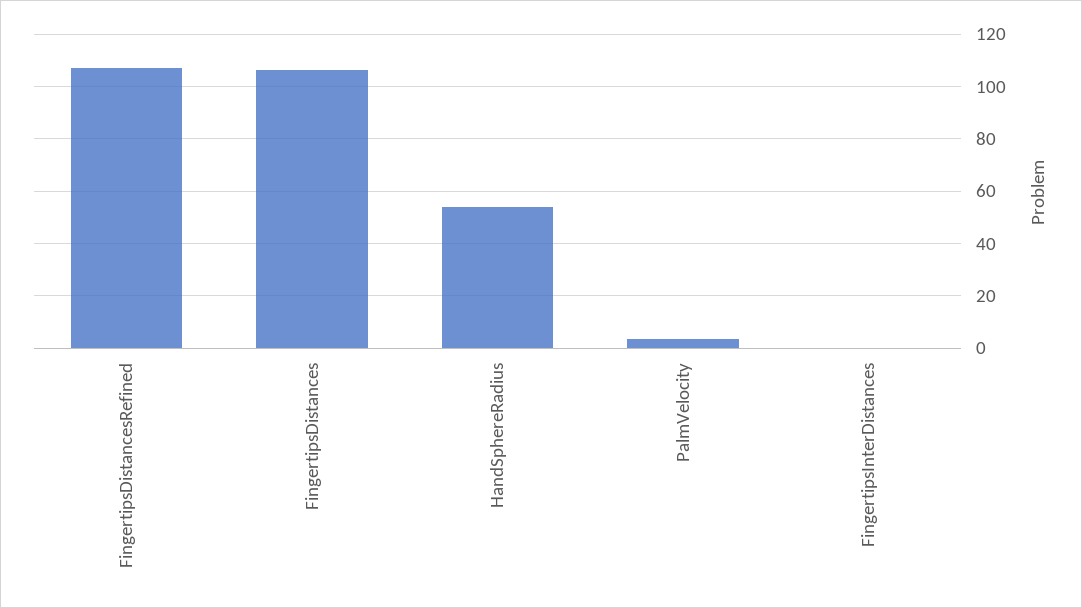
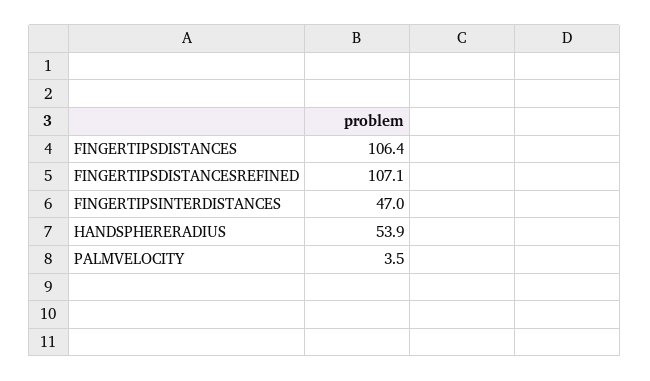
FingertipsInterDistances: 0 -> 47

